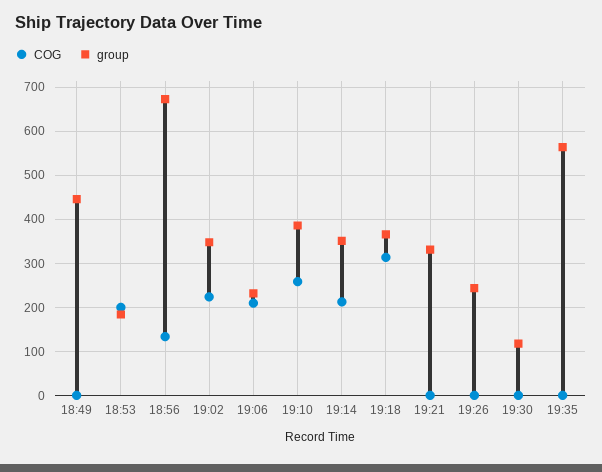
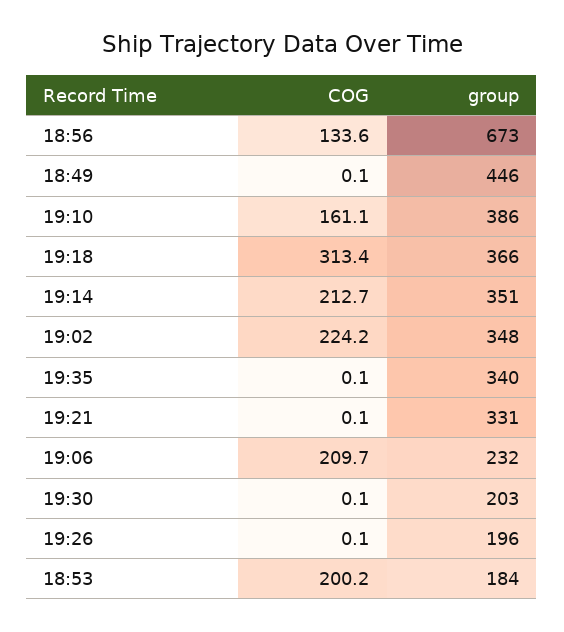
COG, 19:10: 260 -> 161.1
group, 19:26: 240 -> 196
group, 19:30: 120 -> 203
group, 19:35: 560 -> 340

